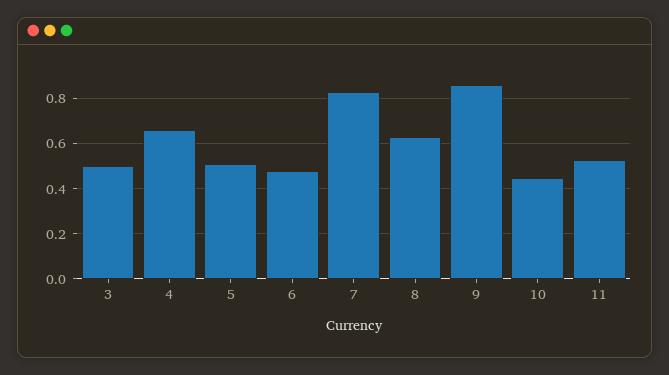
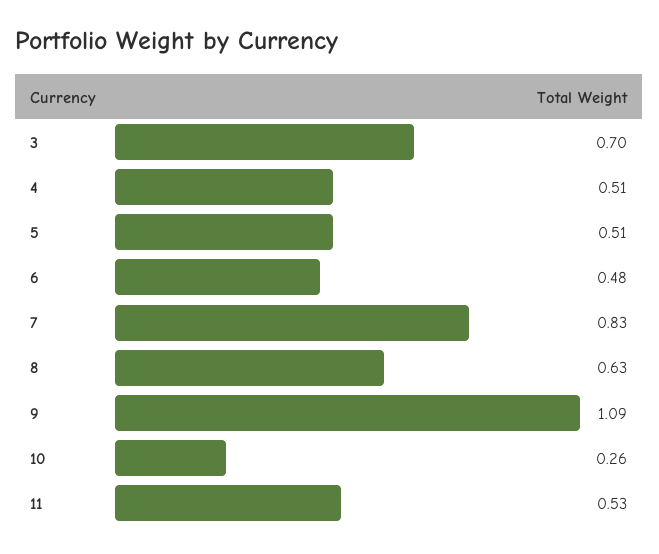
3: 0.5 -> 0.7
4: 0.65 -> 0.51
9: 0.85 -> 1.09
10: 0.45 -> 0.26

